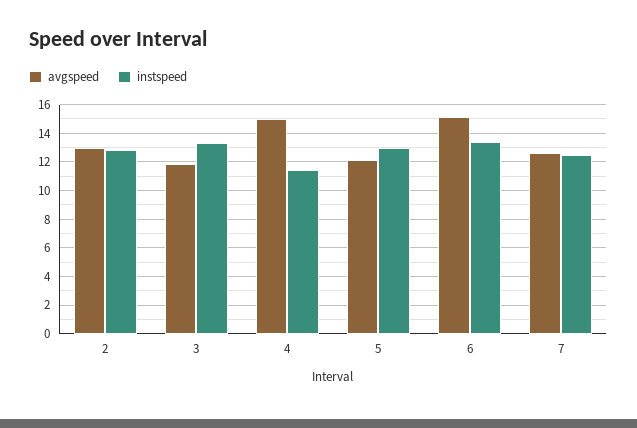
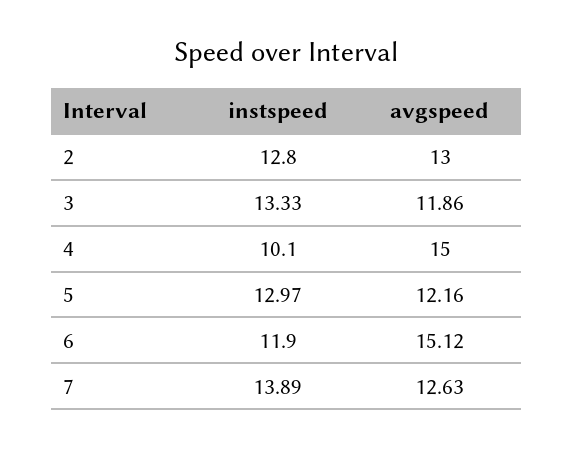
instspeed, 4: 11.5 -> 10.1
instspeed, 6: 13.5 -> 11.9
instspeed, 7: 12.5 -> 13.89

